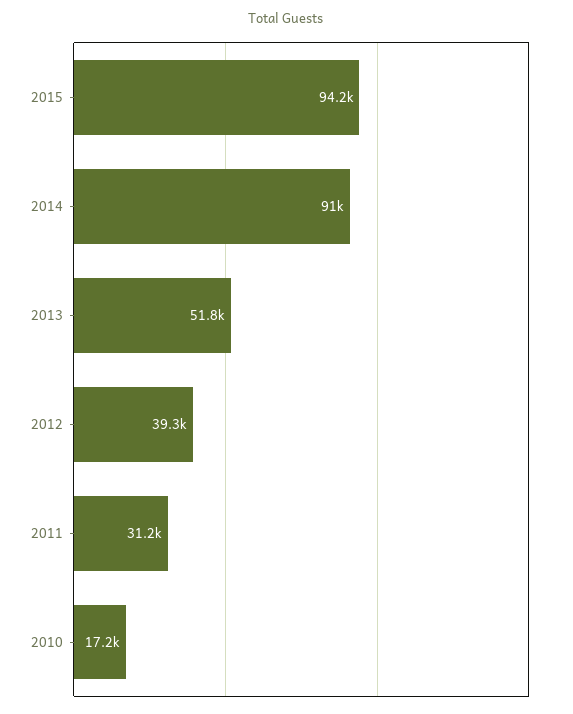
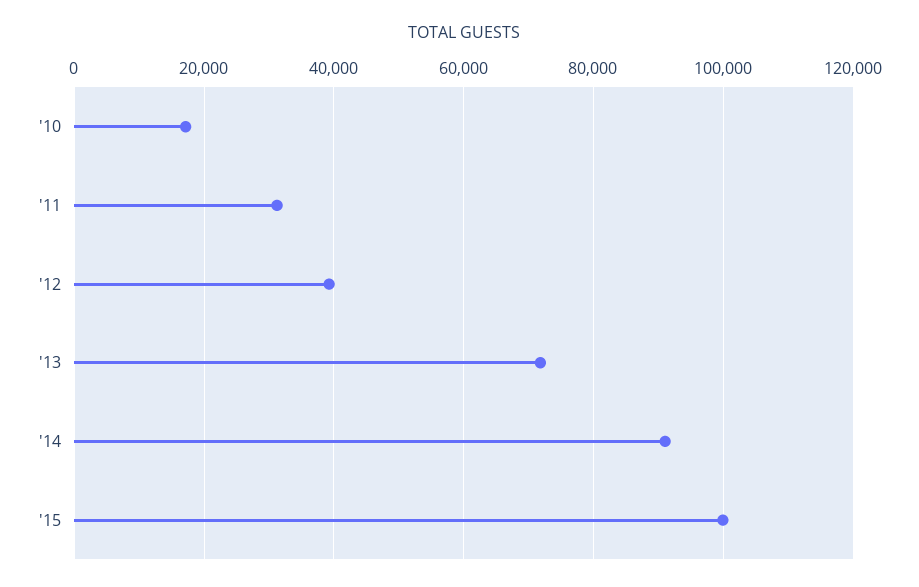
2015: 94200 -> 100000
2013: 51800 -> 72000

